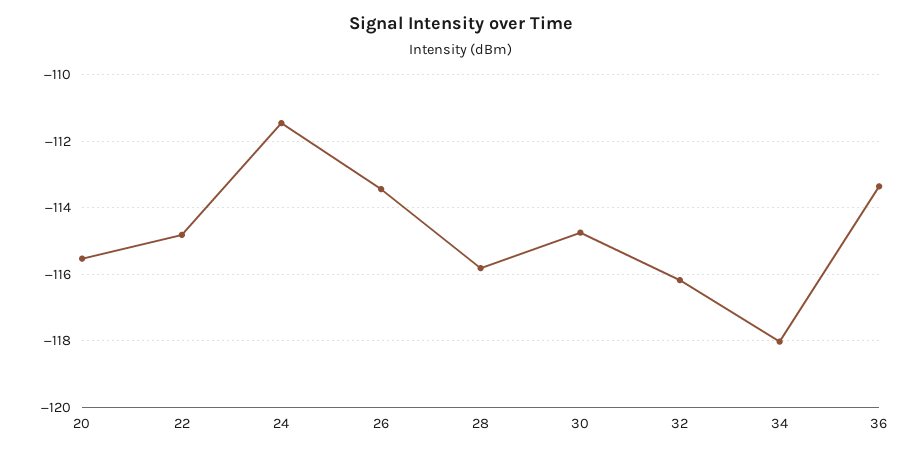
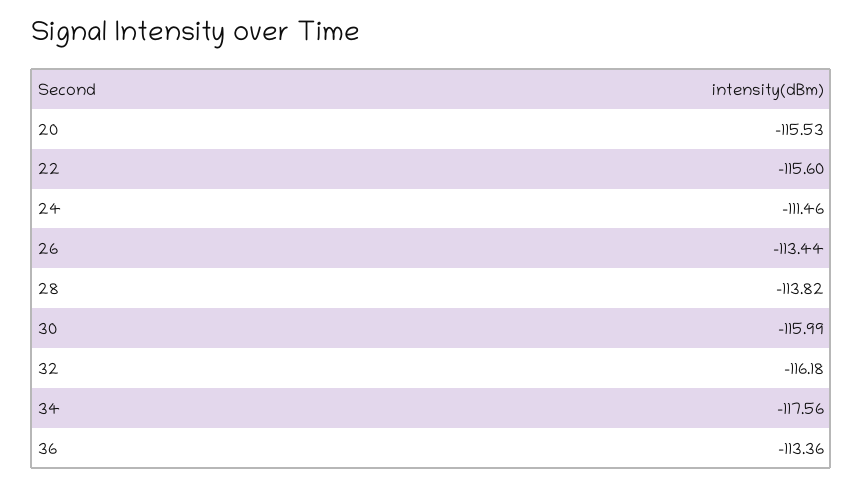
22: -114.8 -> -115.6
28: -115.8 -> -113.82
30: -114.8 -> -115.99
34: -118 -> -117.56

